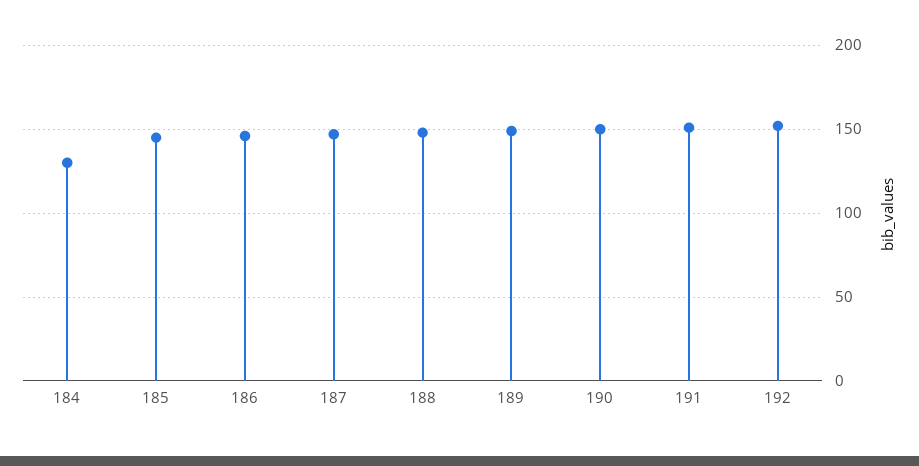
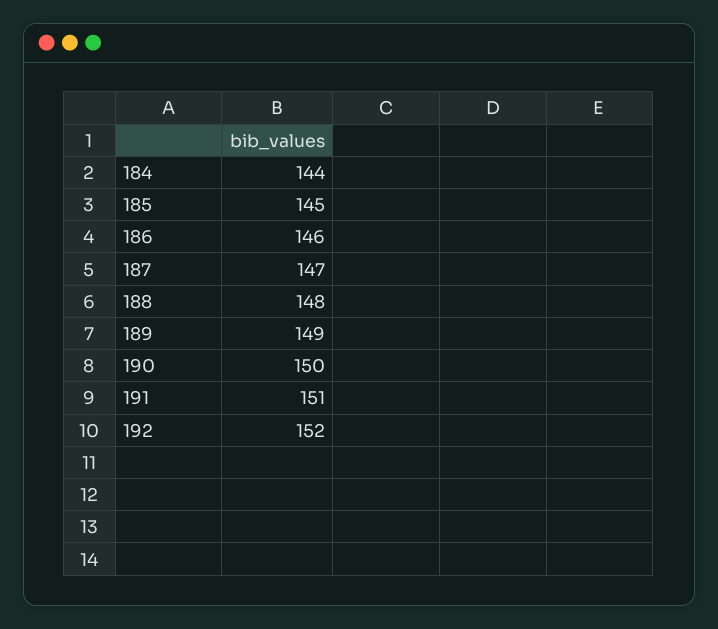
184: 130 -> 144

